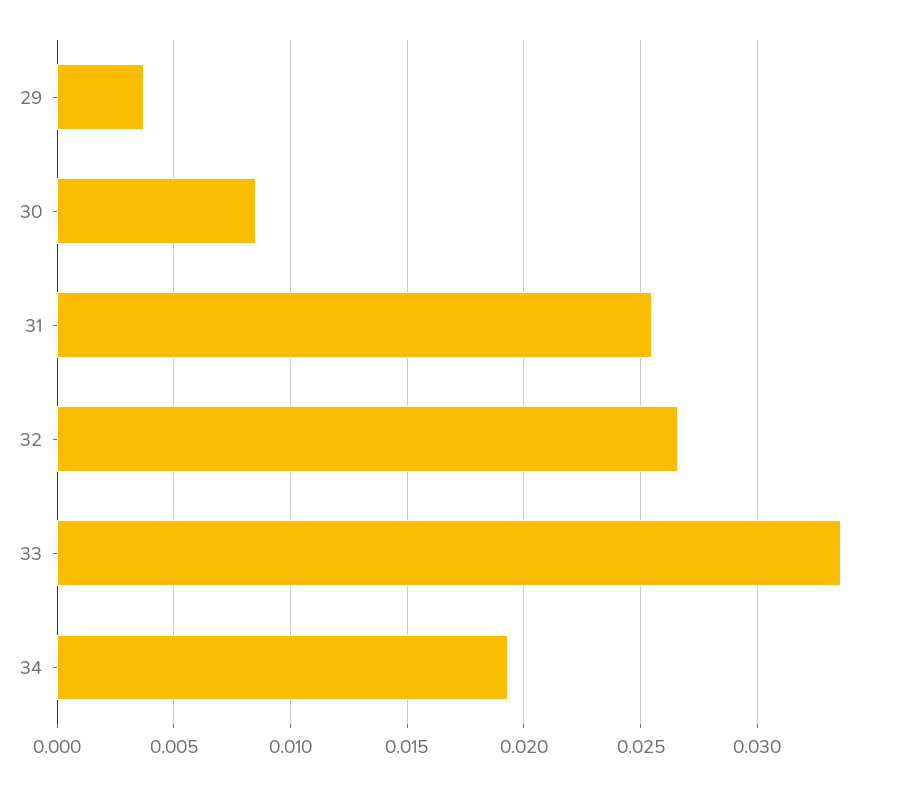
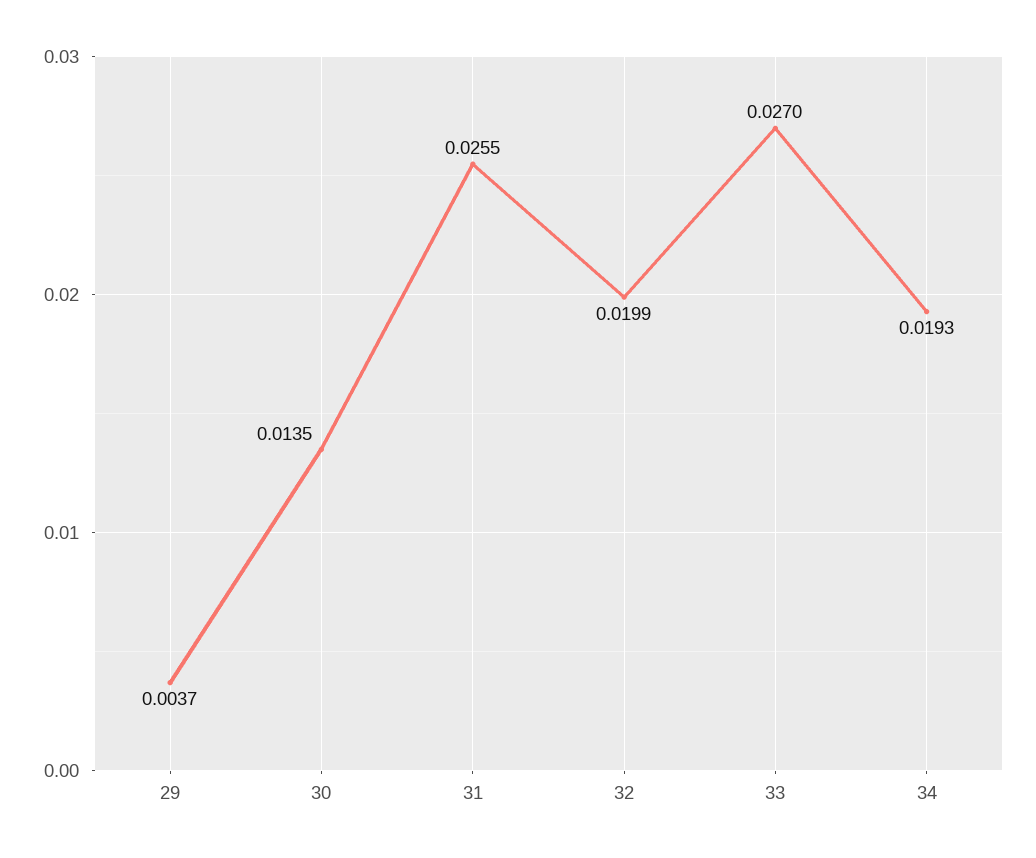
30: 0.0085 -> 0.0135
32: 0.0265 -> 0.0199
33: 0.0335 -> 0.027

